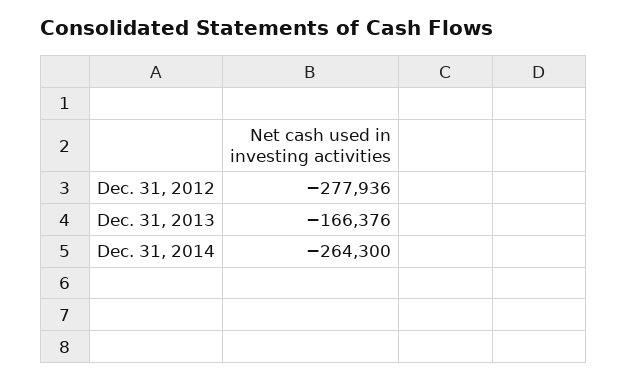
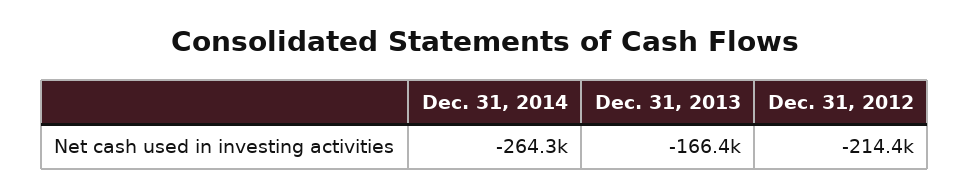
Dec. 31, 2012: -277936 -> -214400

